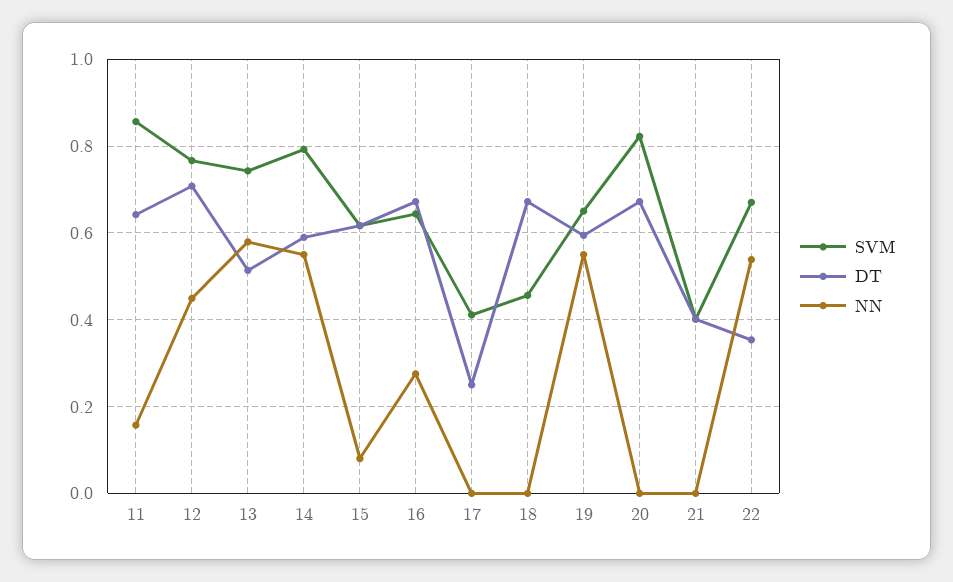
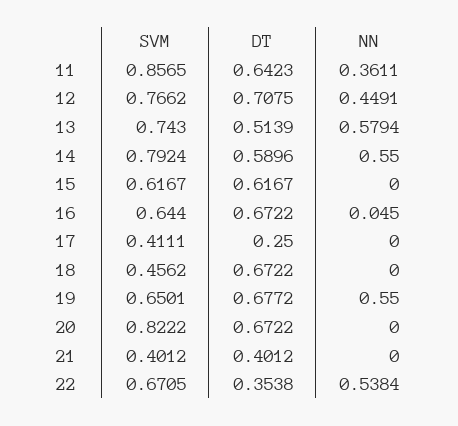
NN, 11: 0.16 -> 0.3611
NN, 15: 0.08 -> 0
NN, 16: 0.28 -> 0.045
DT, 19: 0.6 -> 0.6772

